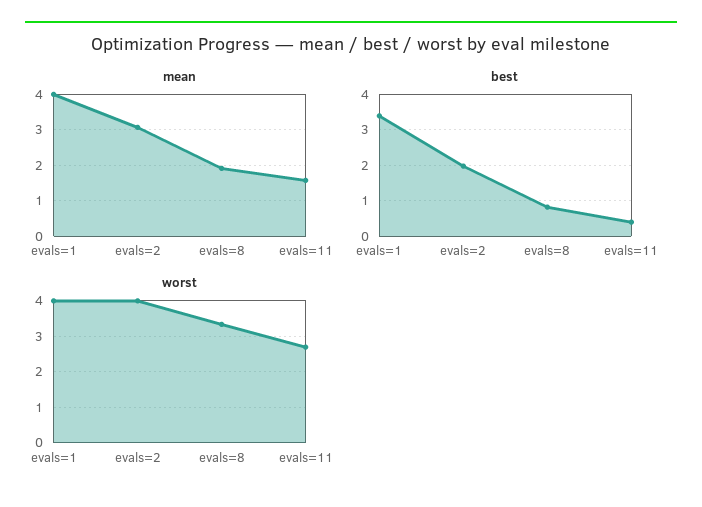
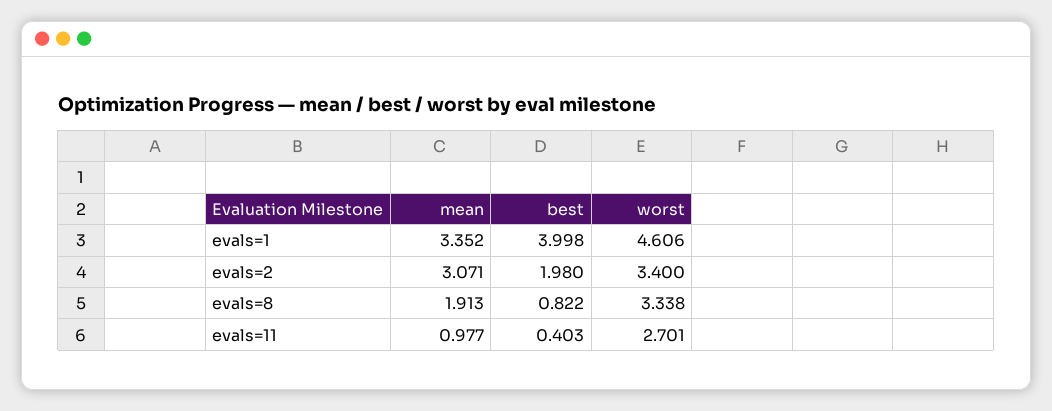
mean, evals=1: 4 -> 3.352
mean, evals=11: 1.6 -> 0.977
best, evals=1: 3.4 -> 3.998
worst, evals=1: 4 -> 4.606
worst, evals=2: 4 -> 3.4

